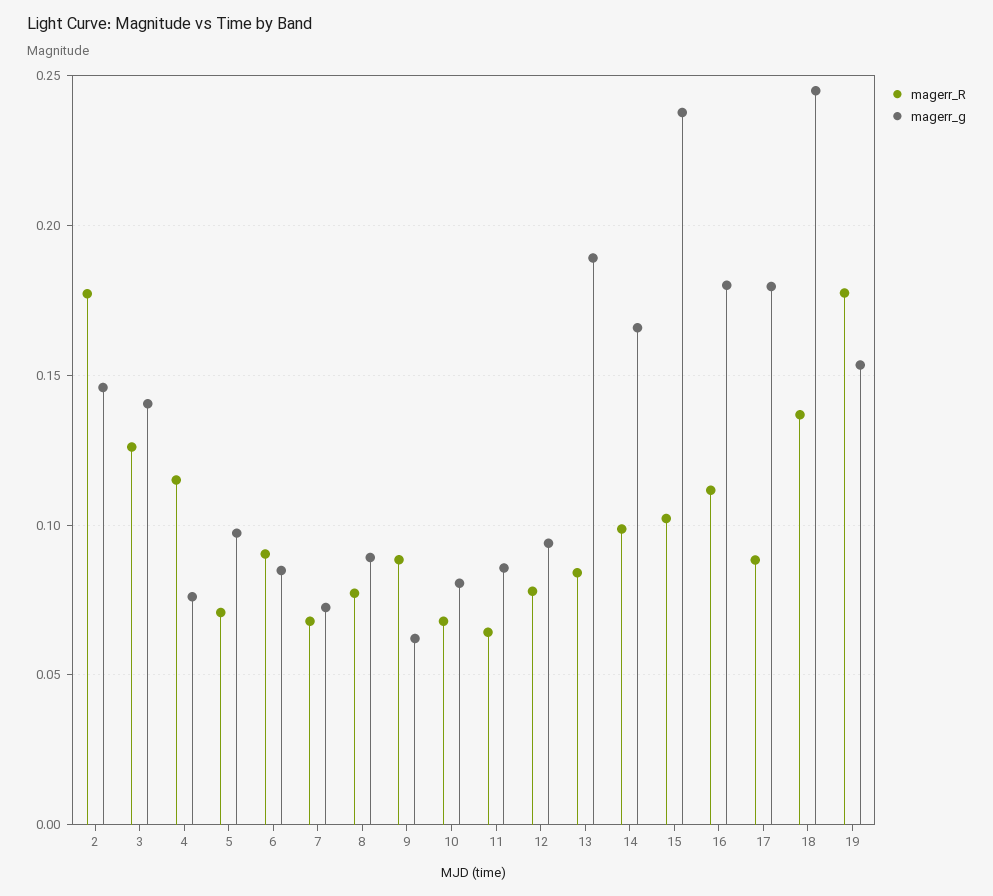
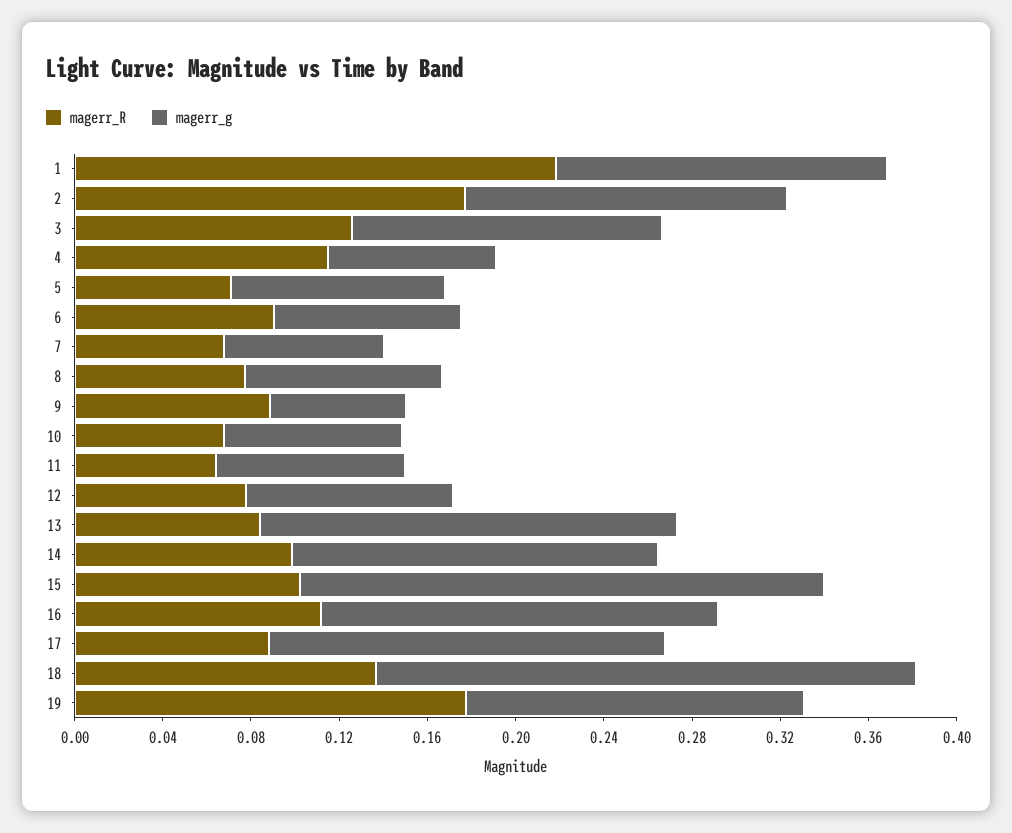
magerr_R, 1: none -> 0.22
magerr_g, 1: none -> 0.15

